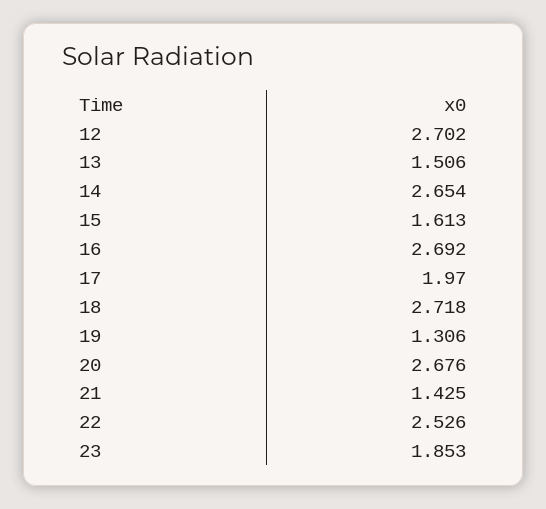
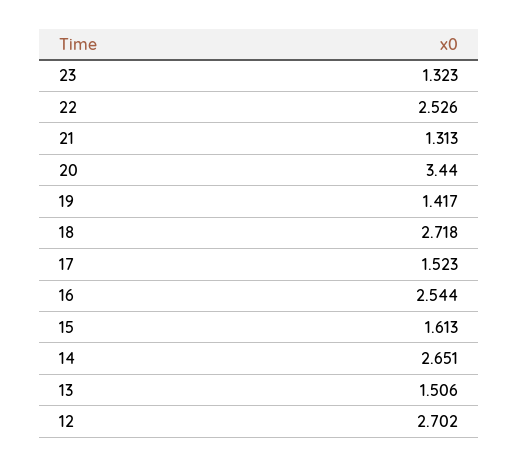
14: 2.654 -> 2.651
16: 2.692 -> 2.544
17: 1.97 -> 1.523
19: 1.306 -> 1.417
20: 2.676 -> 3.44
21: 1.425 -> 1.313
23: 1.853 -> 1.323

